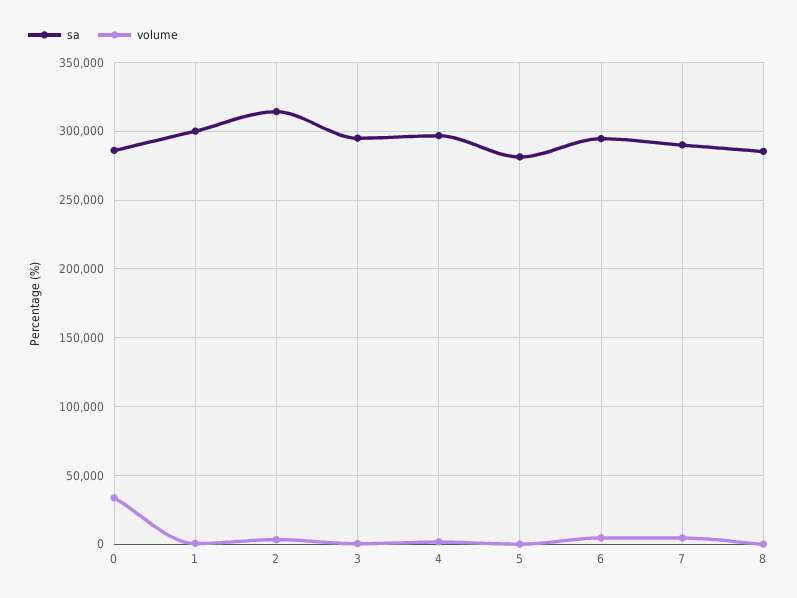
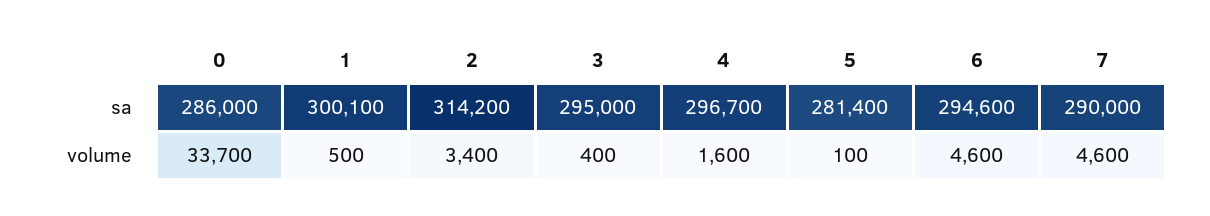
sa, 8: 285000 -> none
volume, 8: 0 -> none

